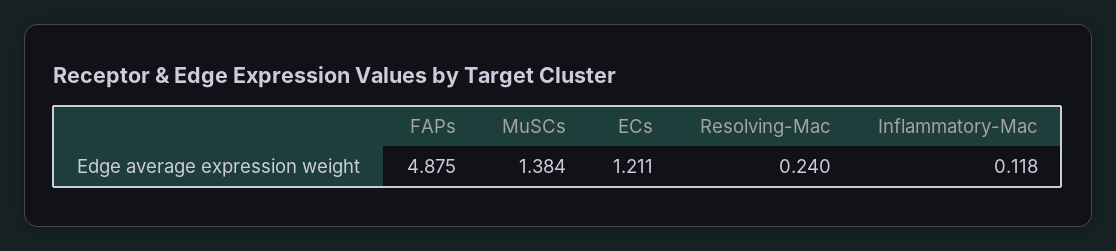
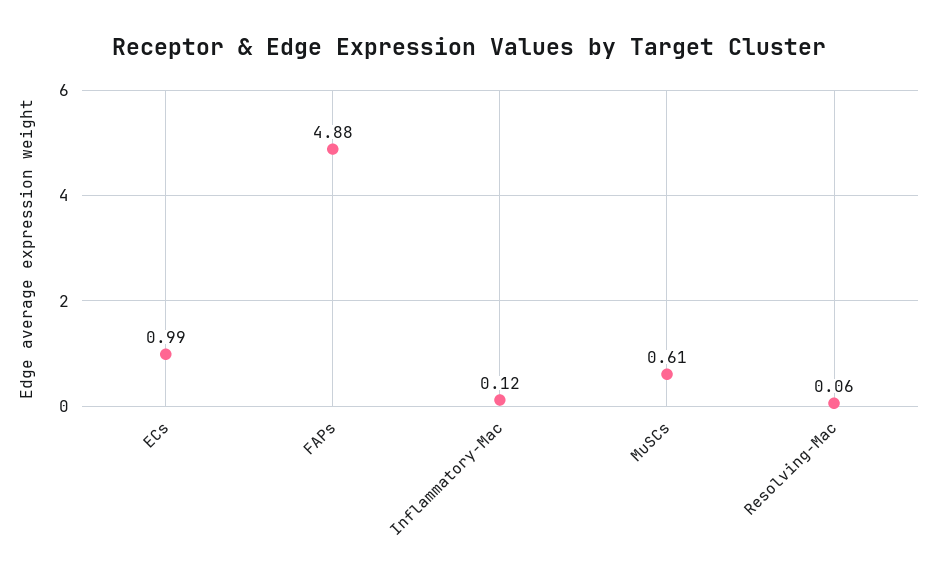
MuSCs: 1.384 -> 0.61
ECs: 1.211 -> 0.99
Resolving-Mac: 0.24 -> 0.06

